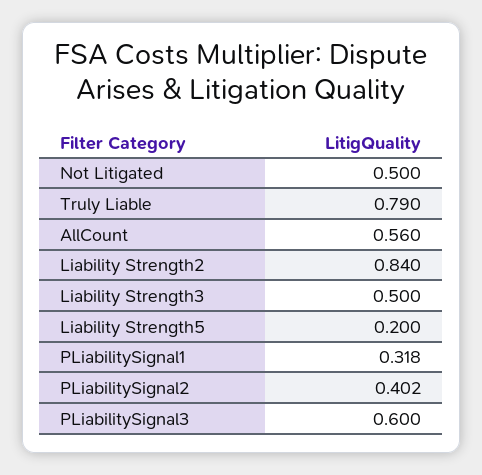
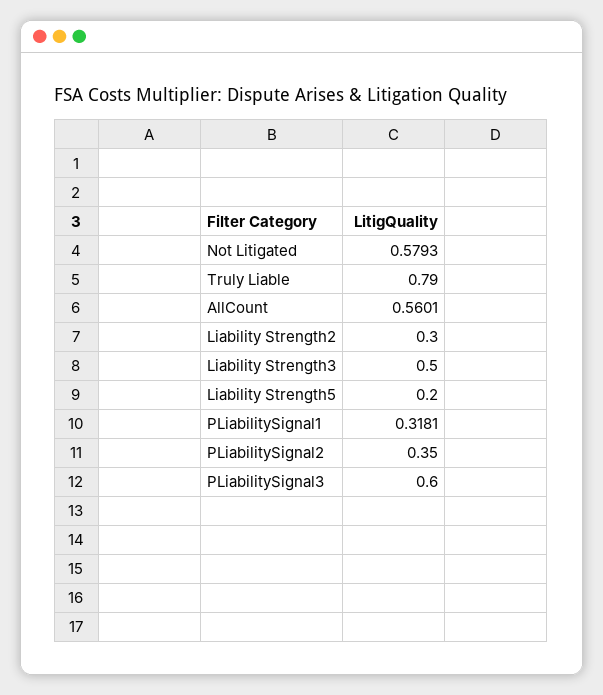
Not Litigated: 0.5 -> 0.5793
Liability Strength2: 0.84 -> 0.3
PLiabilitySignal2: 0.402 -> 0.35

